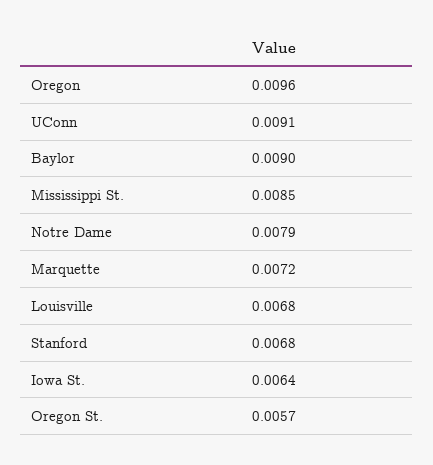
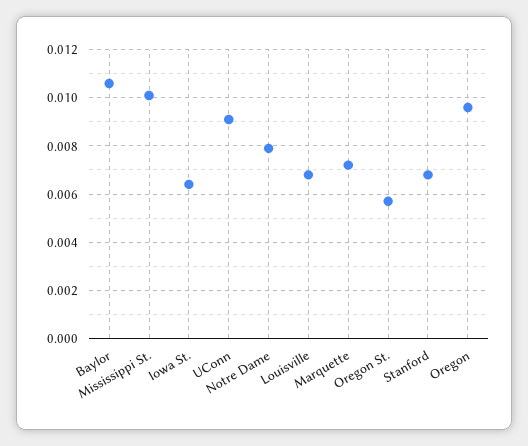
Baylor: 0.009 -> 0.0105
Mississippi St.: 0.0085 -> 0.01

